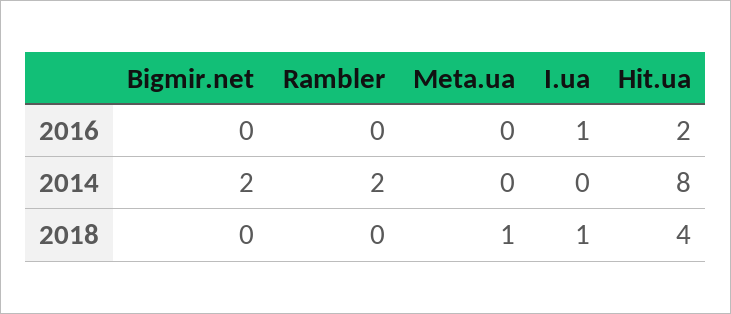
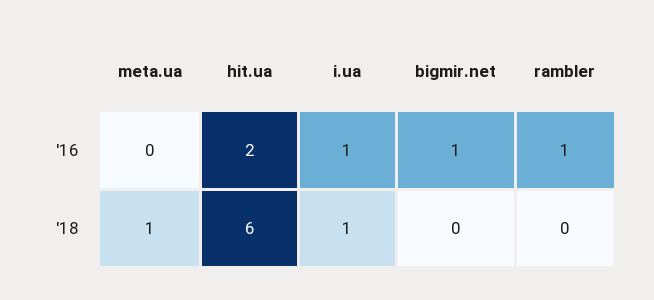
Bigmir.net, 2016: 0 -> 1
Rambler, 2016: 0 -> 1
Bigmir.net, 2014: 2 -> none
Rambler, 2014: 2 -> none
Meta.ua, 2014: 0 -> none
I.ua, 2014: 0 -> none
Hit.ua, 2014: 8 -> none
Hit.ua, 2018: 4 -> 6

